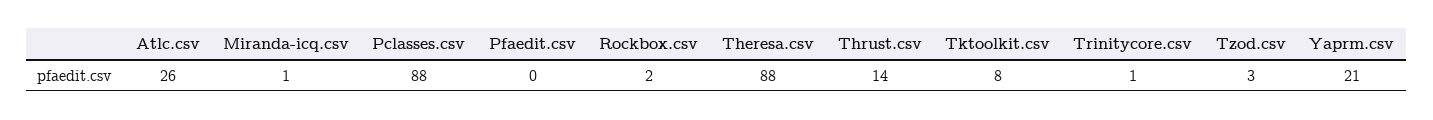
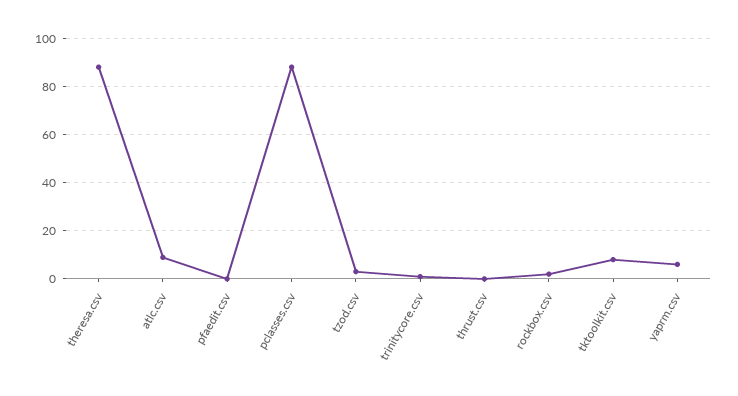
Atlc.csv: 26 -> 10
Miranda-icq.csv: 1 -> none
Thrust.csv: 14 -> 0
Yaprm.csv: 21 -> 5

